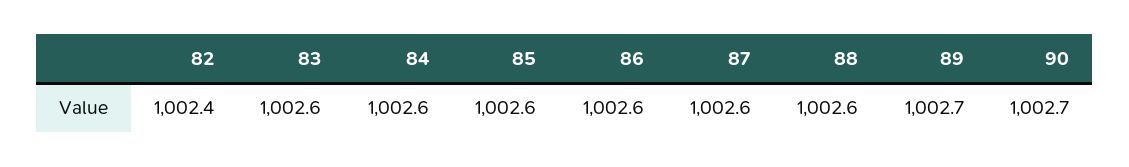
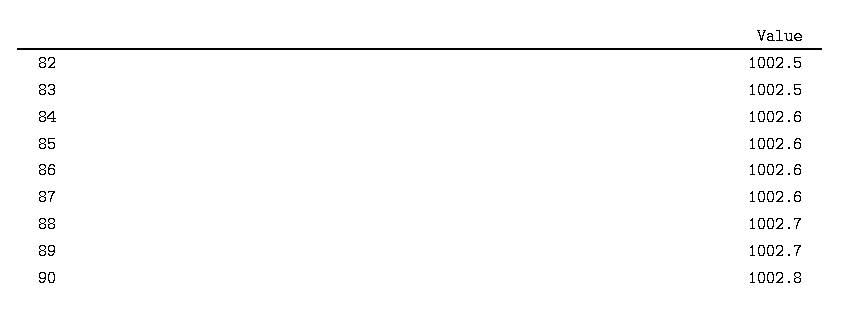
82: 1002.4 -> 1002.5
83: 1002.6 -> 1002.5
88: 1002.6 -> 1002.7
90: 1002.7 -> 1002.8

